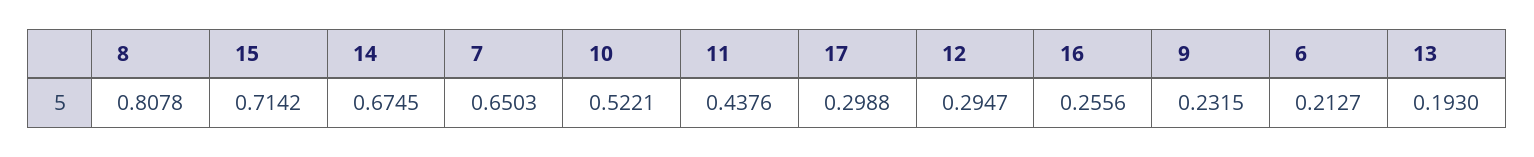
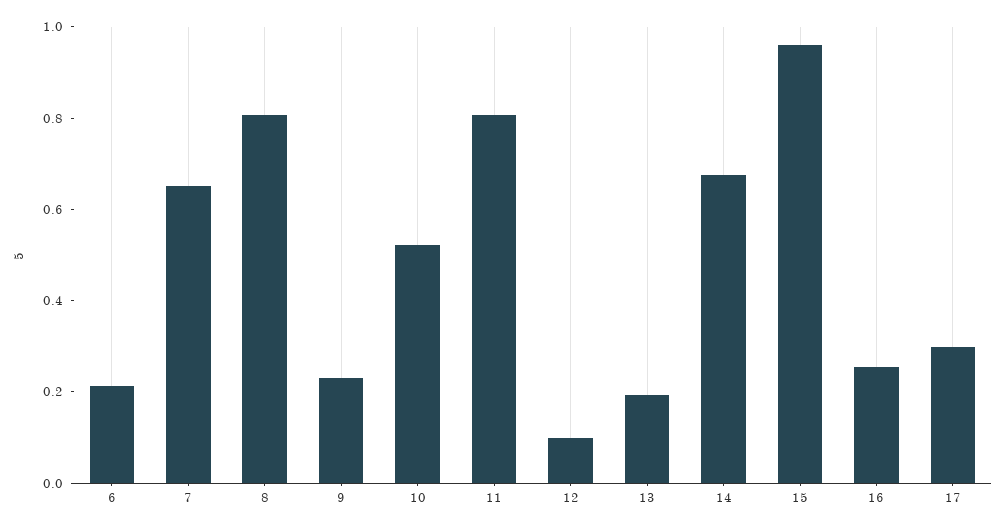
15: 0.7142 -> 0.95
11: 0.4376 -> 0.8
12: 0.2947 -> 0.1

